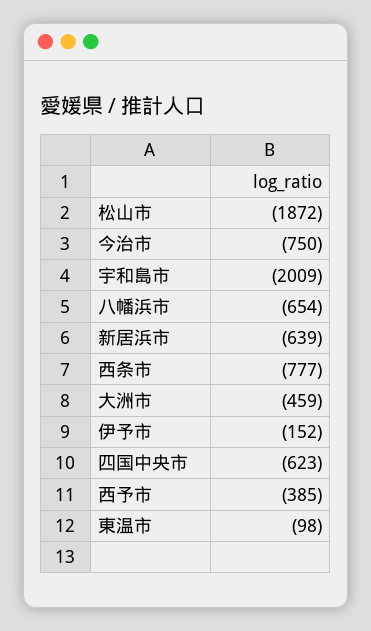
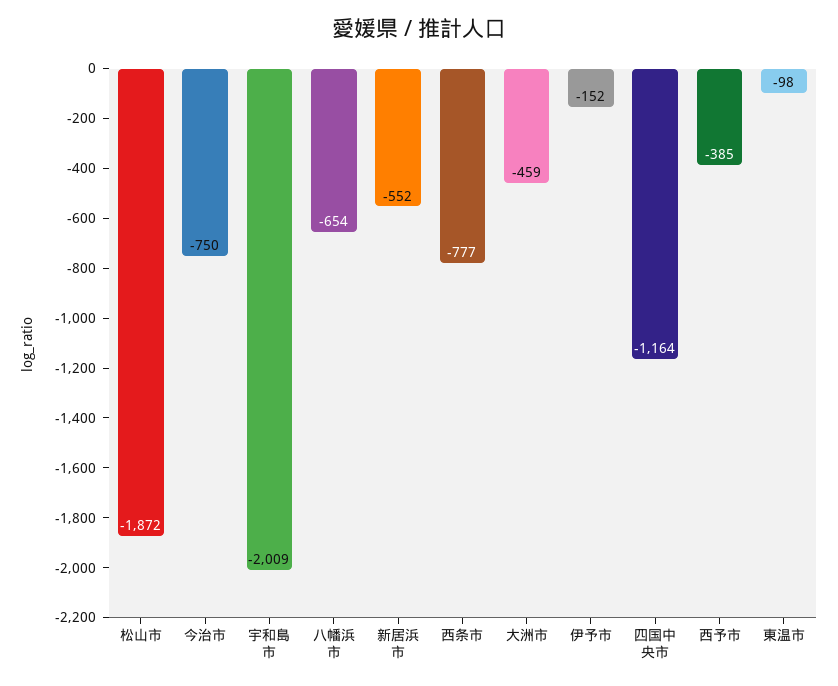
新居浜市: -639 -> -552
四国中央市: -623 -> -1164

